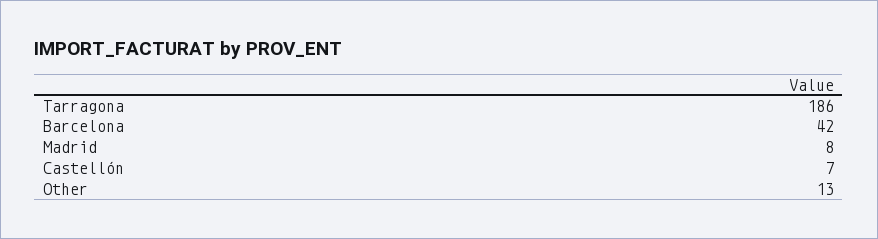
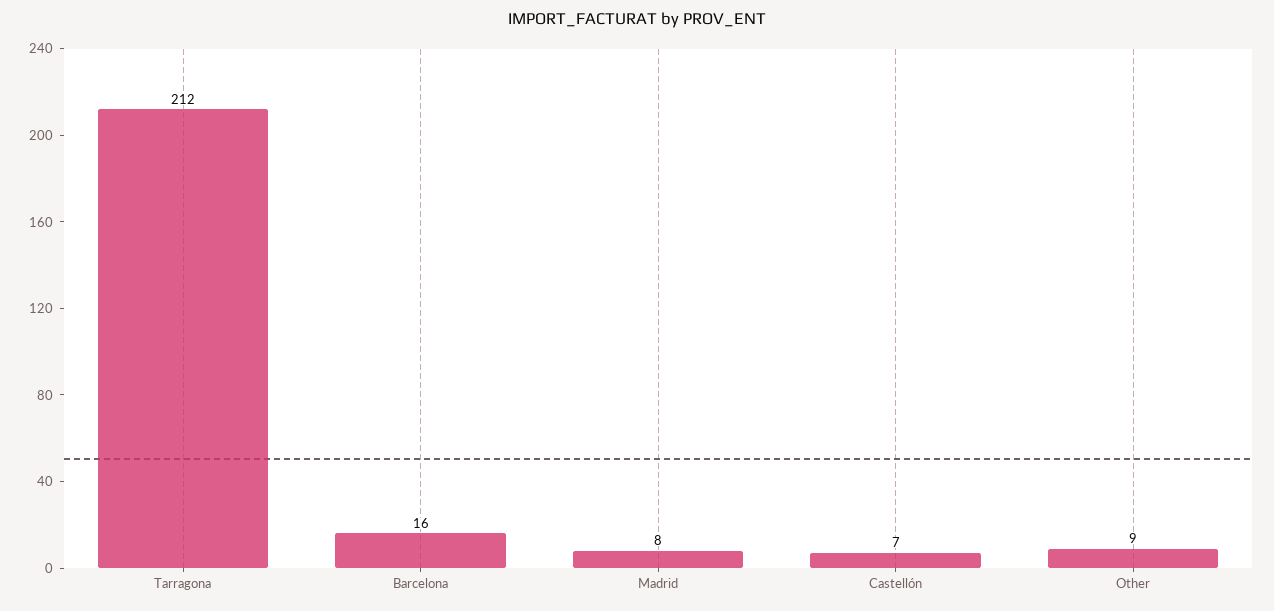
Tarragona: 186 -> 212
Barcelona: 42 -> 16
Other: 13 -> 9

